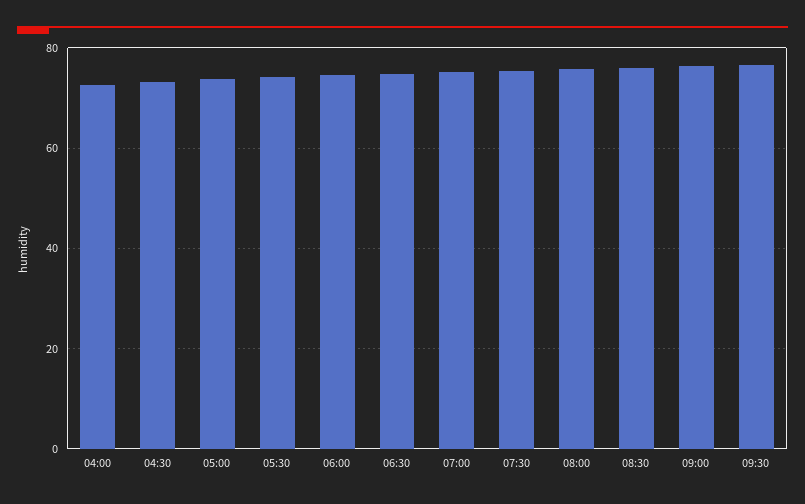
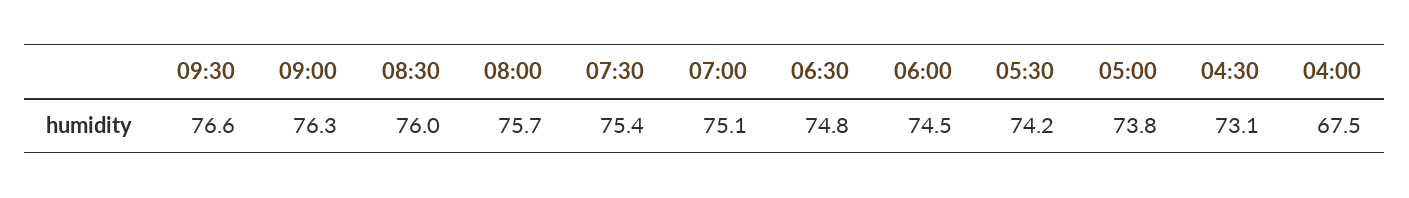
04:00: 72 -> 67.5

